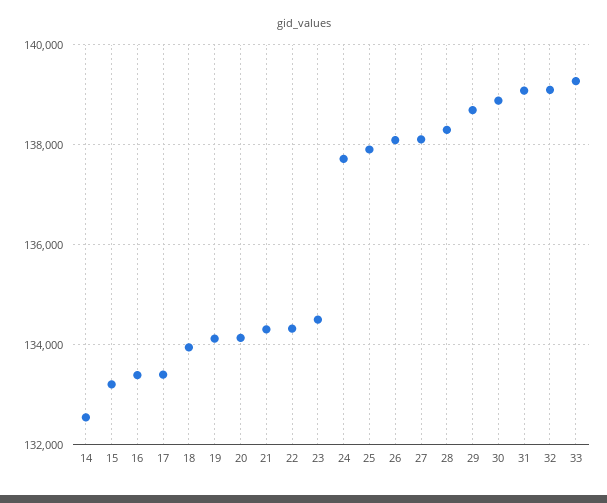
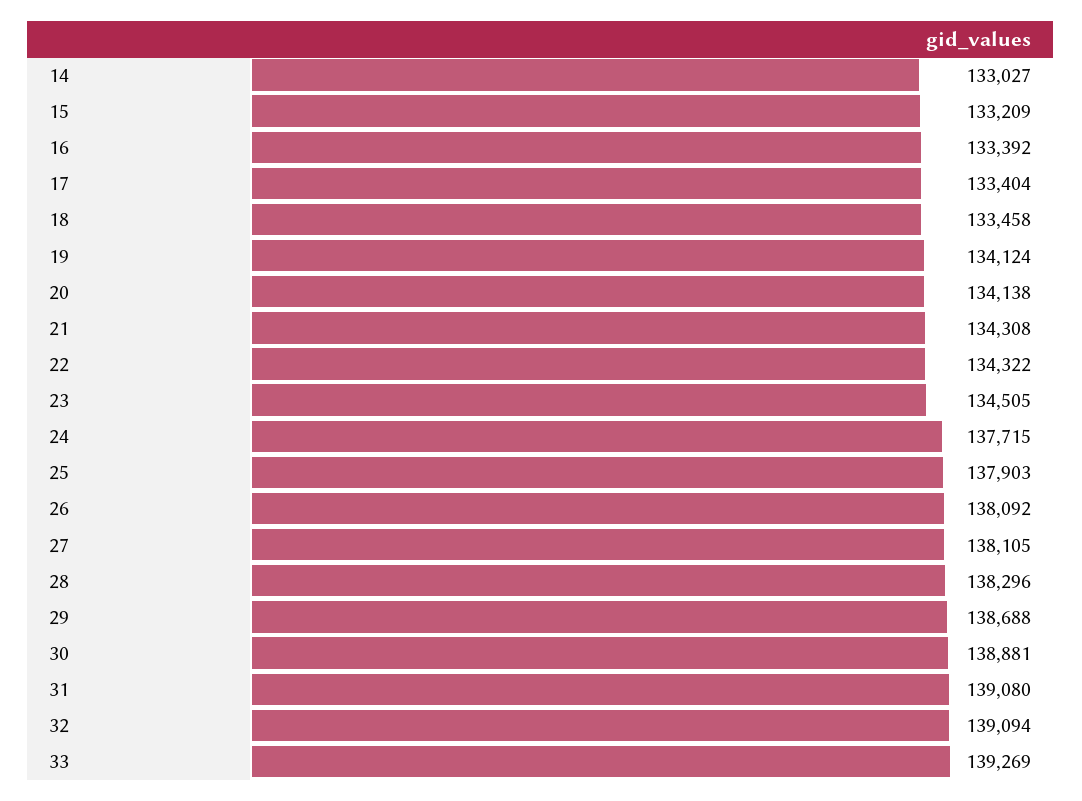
14: 132600 -> 133027
18: 134000 -> 133458

